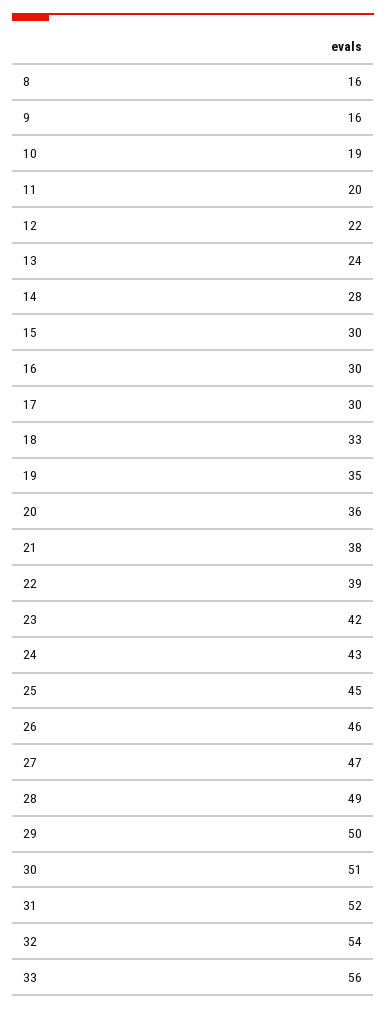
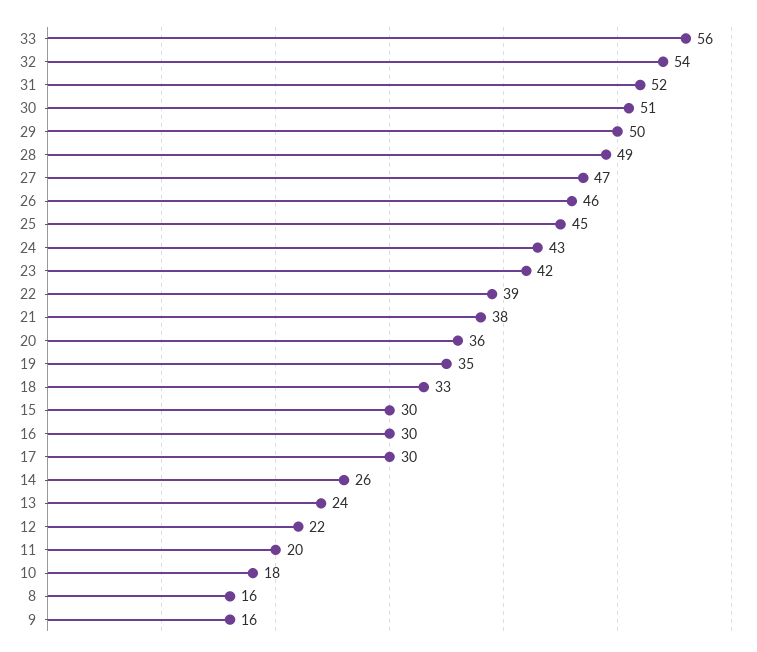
10: 19 -> 18
14: 28 -> 26

